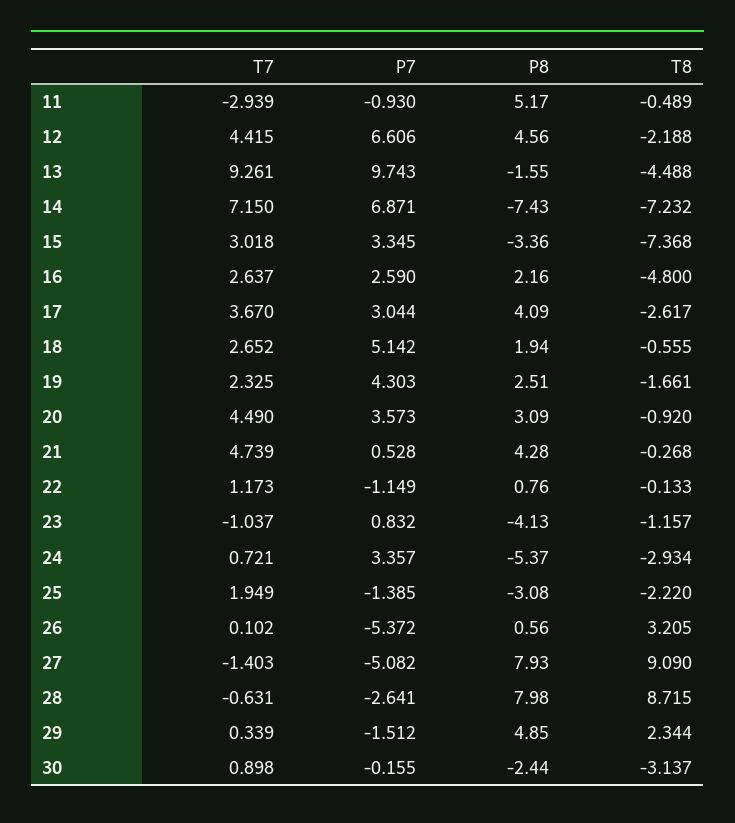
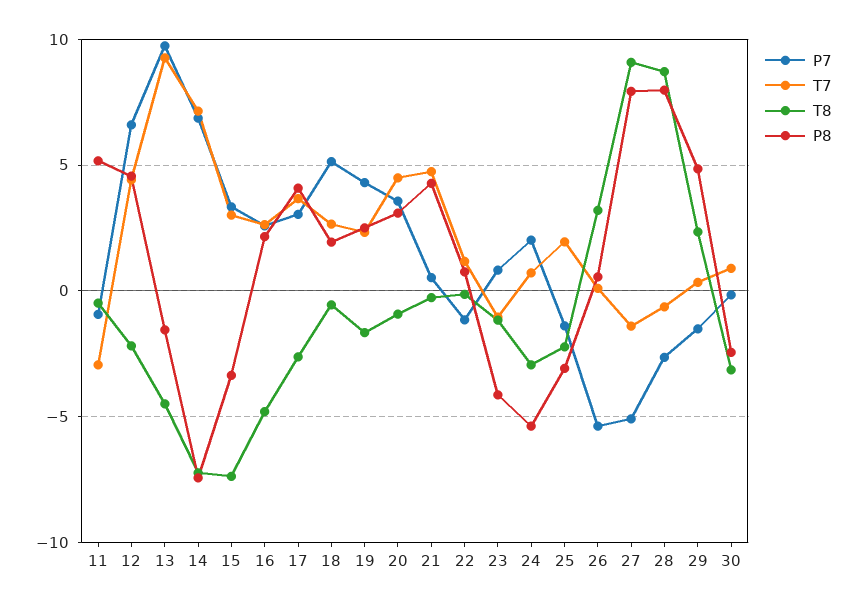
P7, 24: 3.357 -> 2

